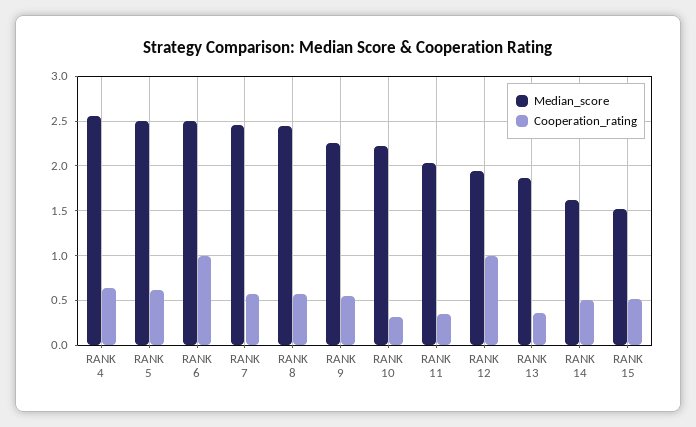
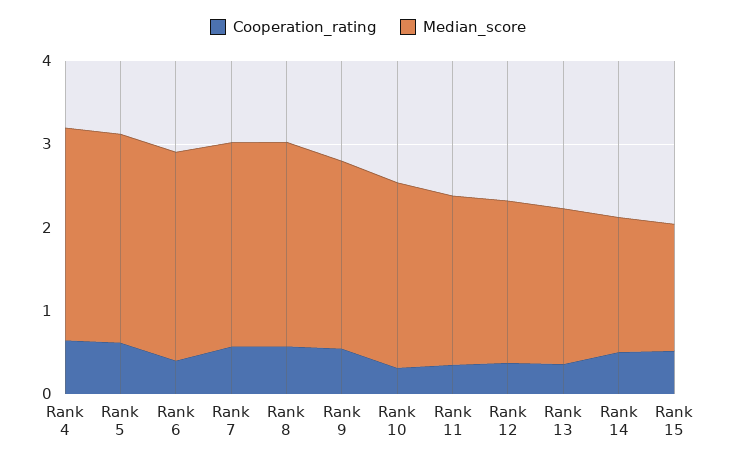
Cooperation_rating, RANK 6: 1 -> 0.4
Cooperation_rating, RANK 12: 1 -> 0.4

